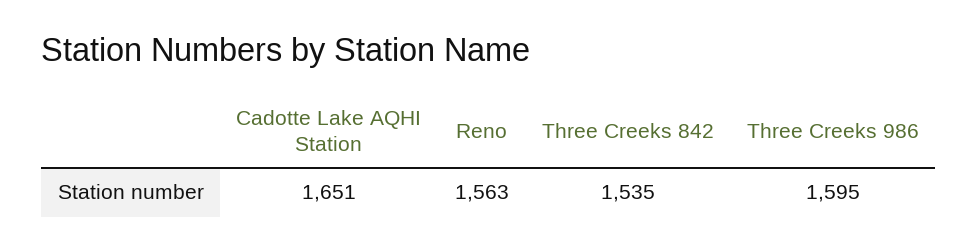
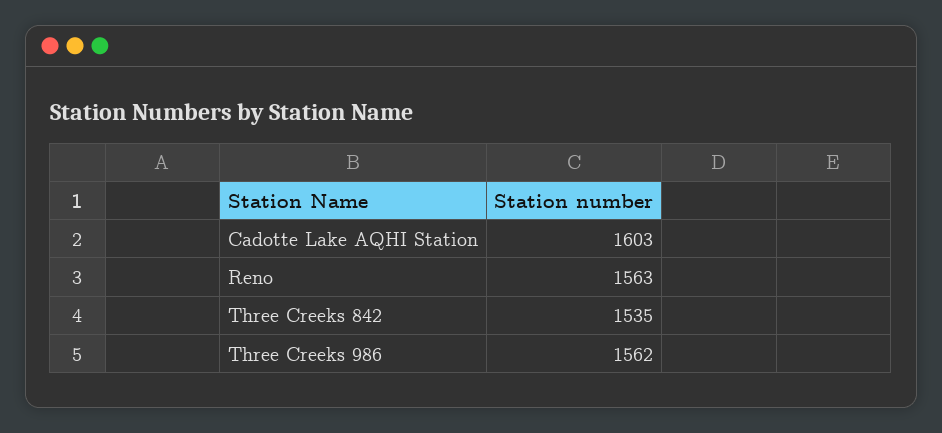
Cadotte Lake AQHI Station: 1651 -> 1603
Three Creeks 986: 1595 -> 1562

